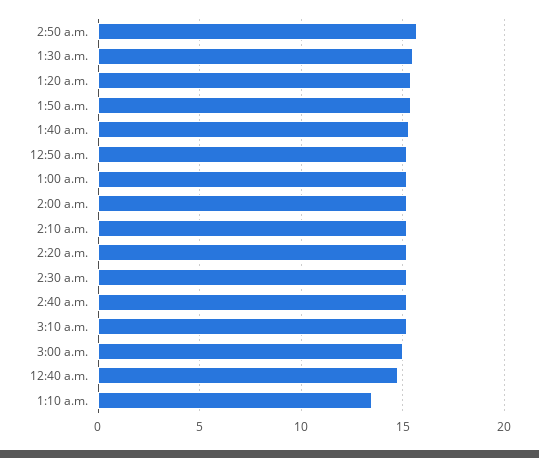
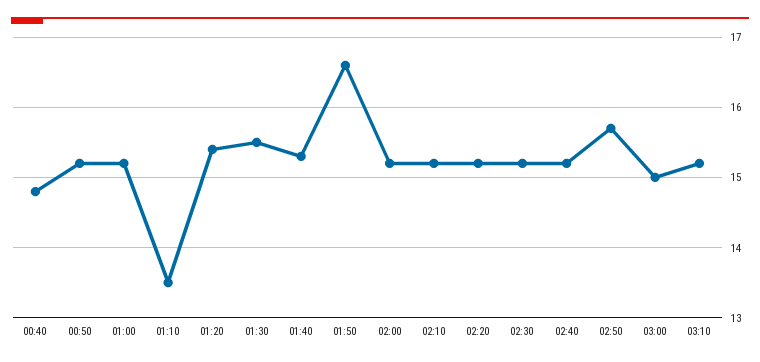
1:50 a.m.: 15.5 -> 16.6

